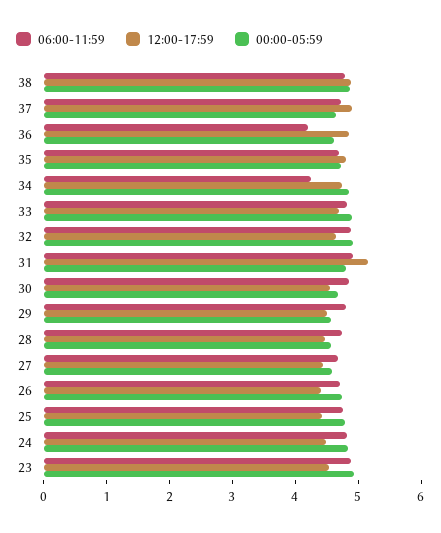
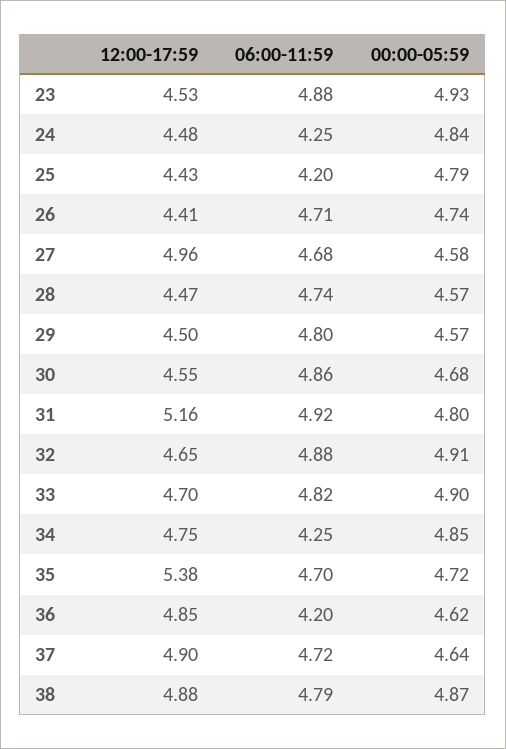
12:00-17:59, 35: 4.8 -> 5.38
12:00-17:59, 27: 4.4 -> 4.96
06:00-11:59, 25: 4.8 -> 4.2
06:00-11:59, 24: 4.8 -> 4.25

